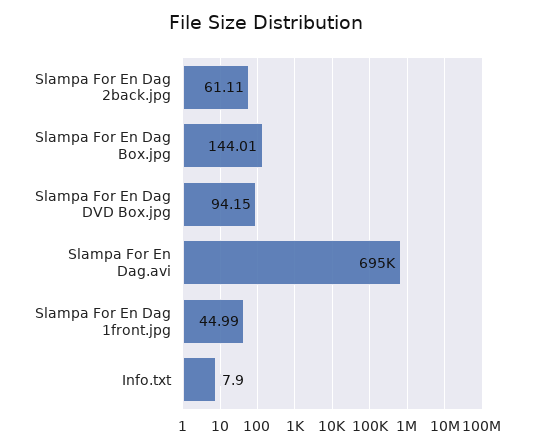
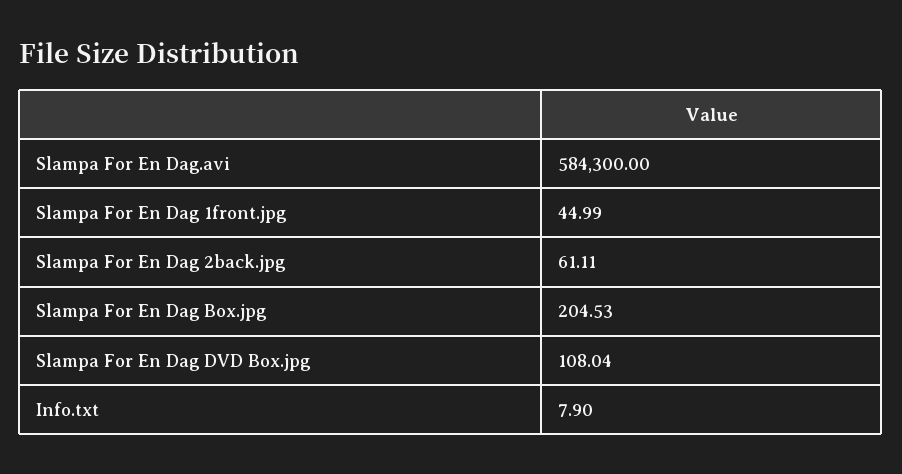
Slampa For En Dag Box.jpg: 144.01 -> 204.53
Slampa For En Dag DVD Box.jpg: 94.15 -> 108.04
Slampa For En Dag.avi: 695000 -> 584300

